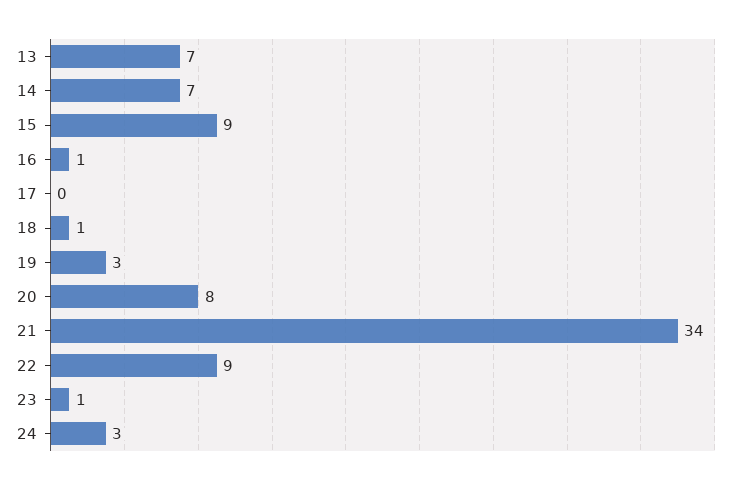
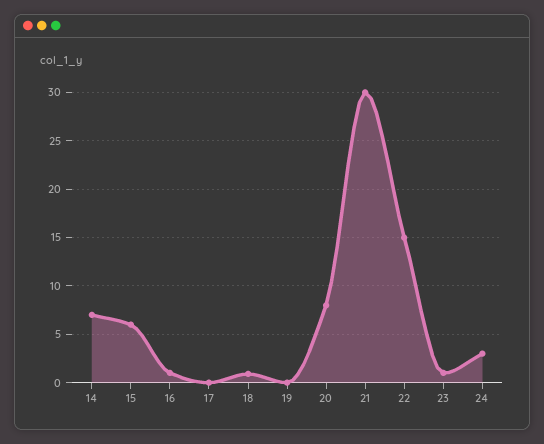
13: 7 -> none
15: 9 -> 6
19: 3 -> 0
21: 34 -> 30
22: 9 -> 15

